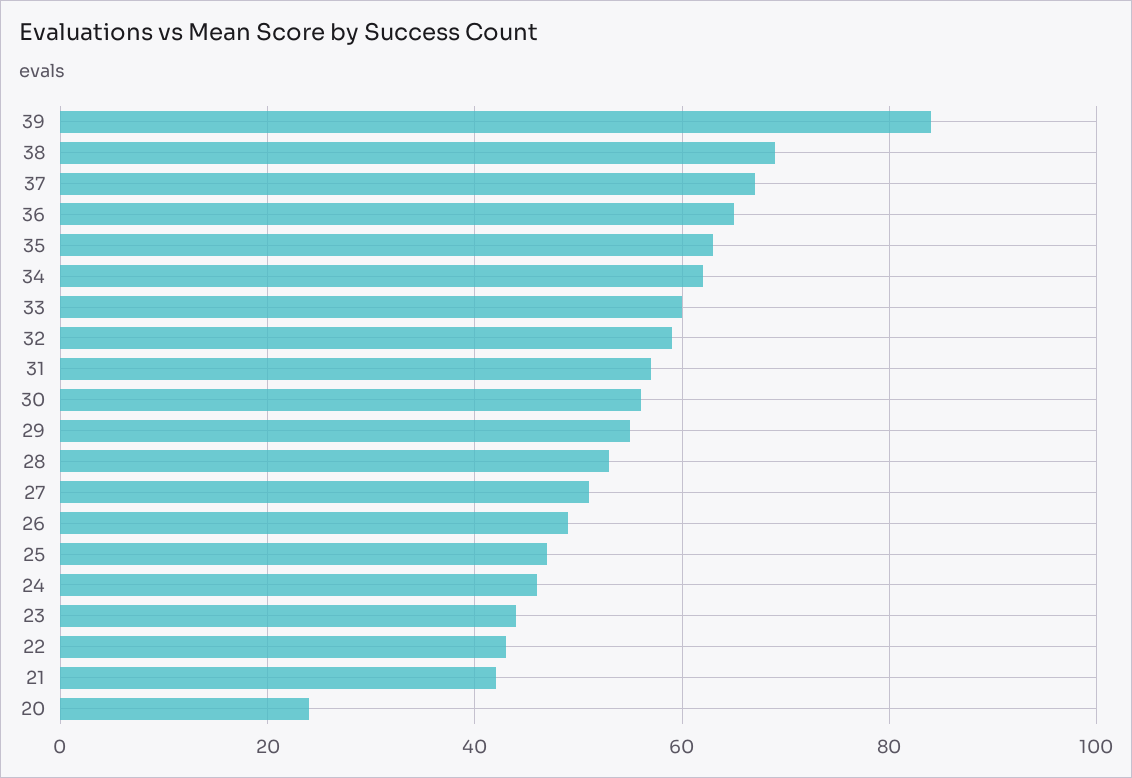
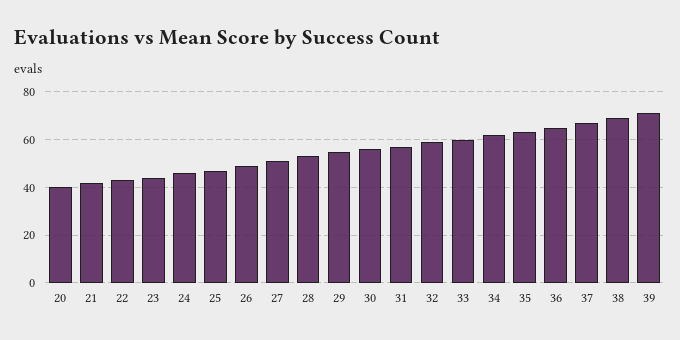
39: 85 -> 70
20: 25 -> 40

